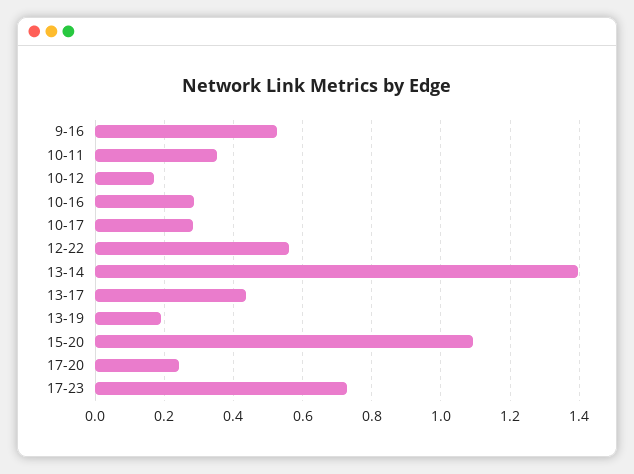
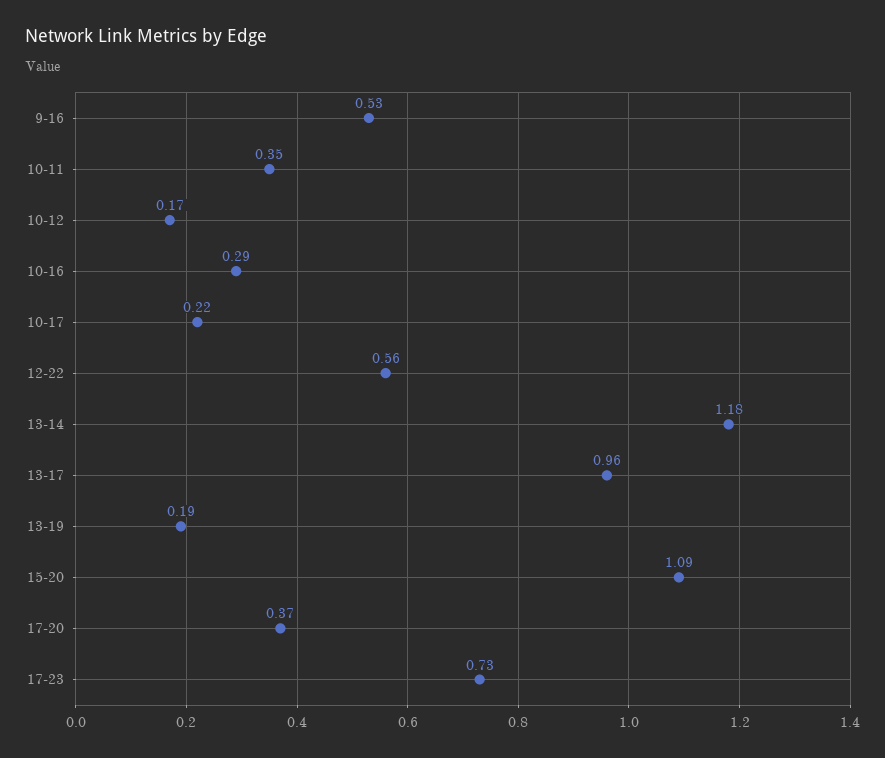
10-17: 0.28 -> 0.22
13-14: 1.4 -> 1.18
13-17: 0.44 -> 0.96
17-20: 0.24 -> 0.37

